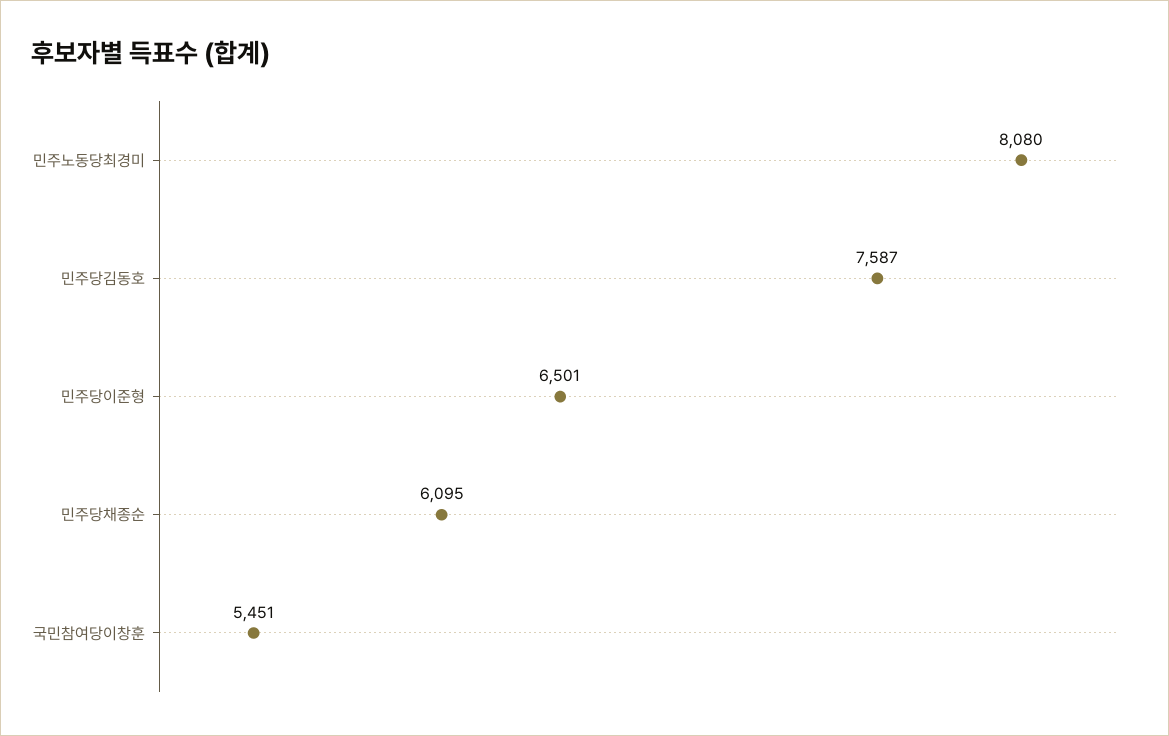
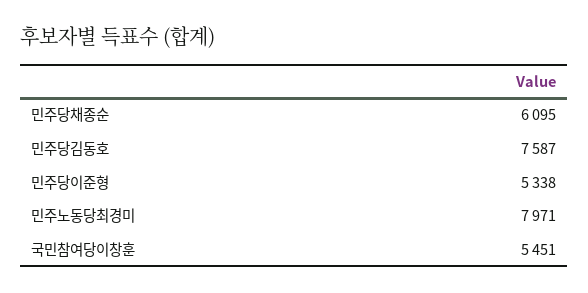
민주노동당최경미: 8080 -> 7971
민주당이준형: 6501 -> 5338

